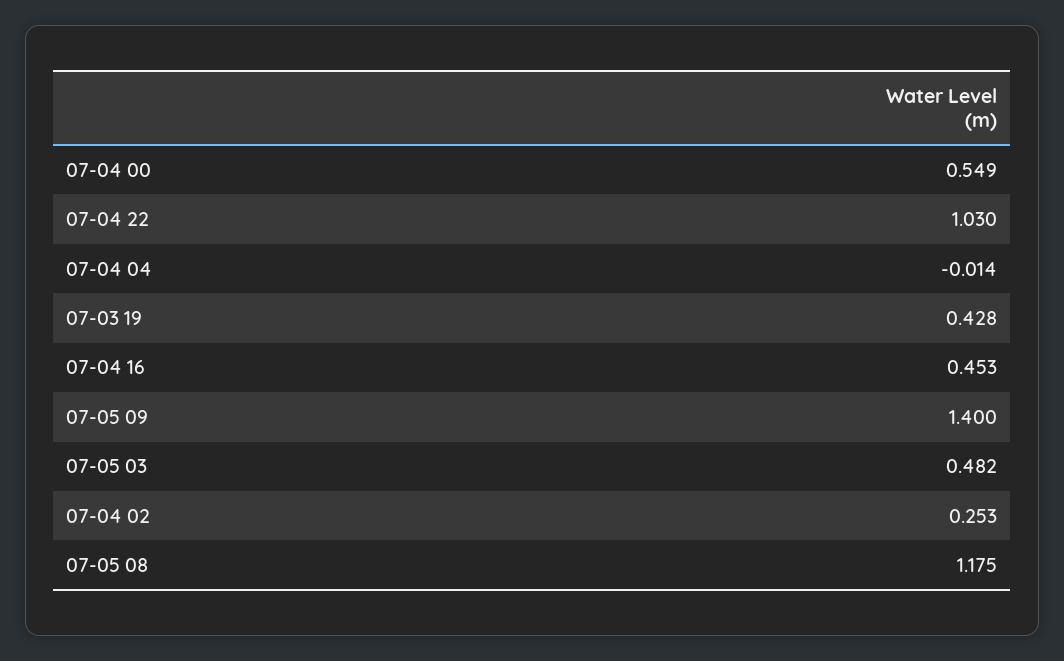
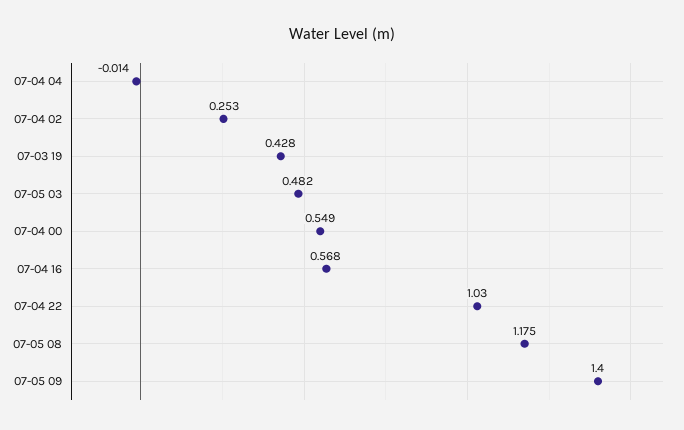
07-04 16: 0.453 -> 0.568

